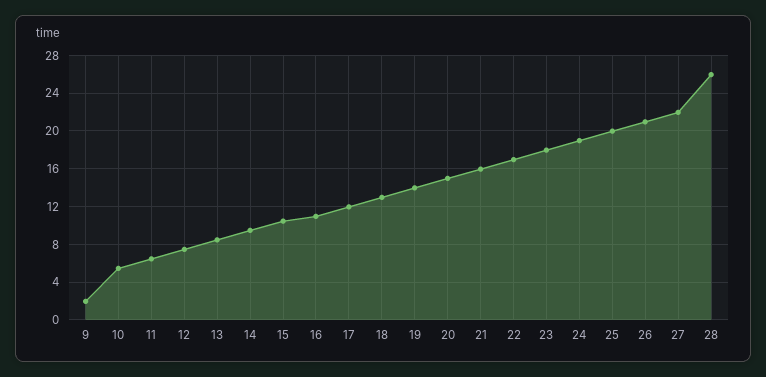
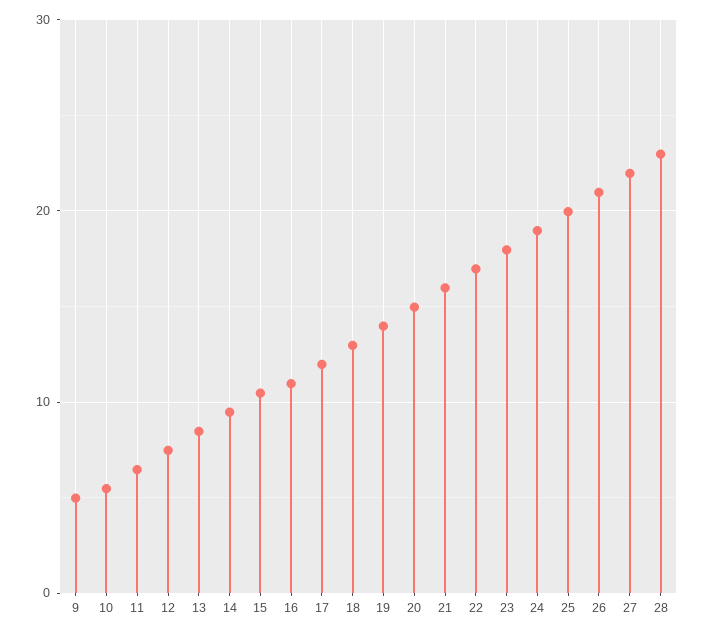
9: 2 -> 5
28: 26 -> 23

